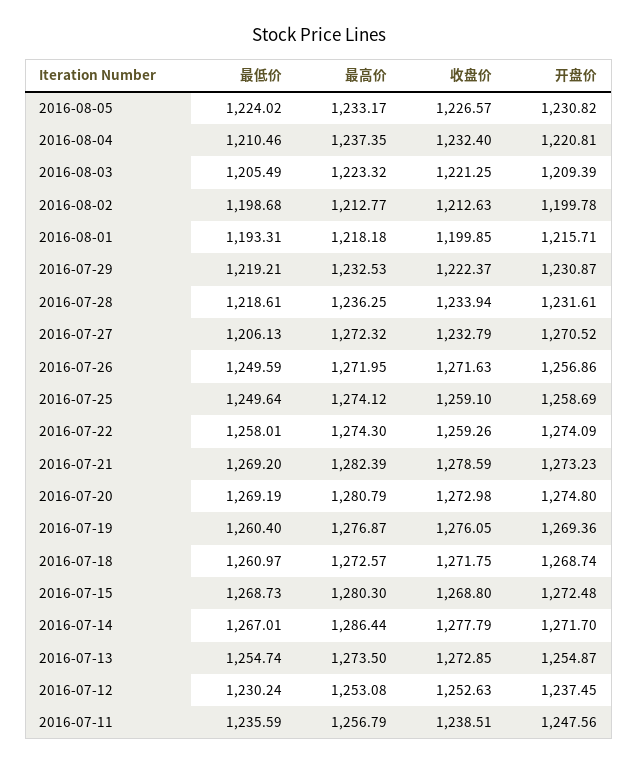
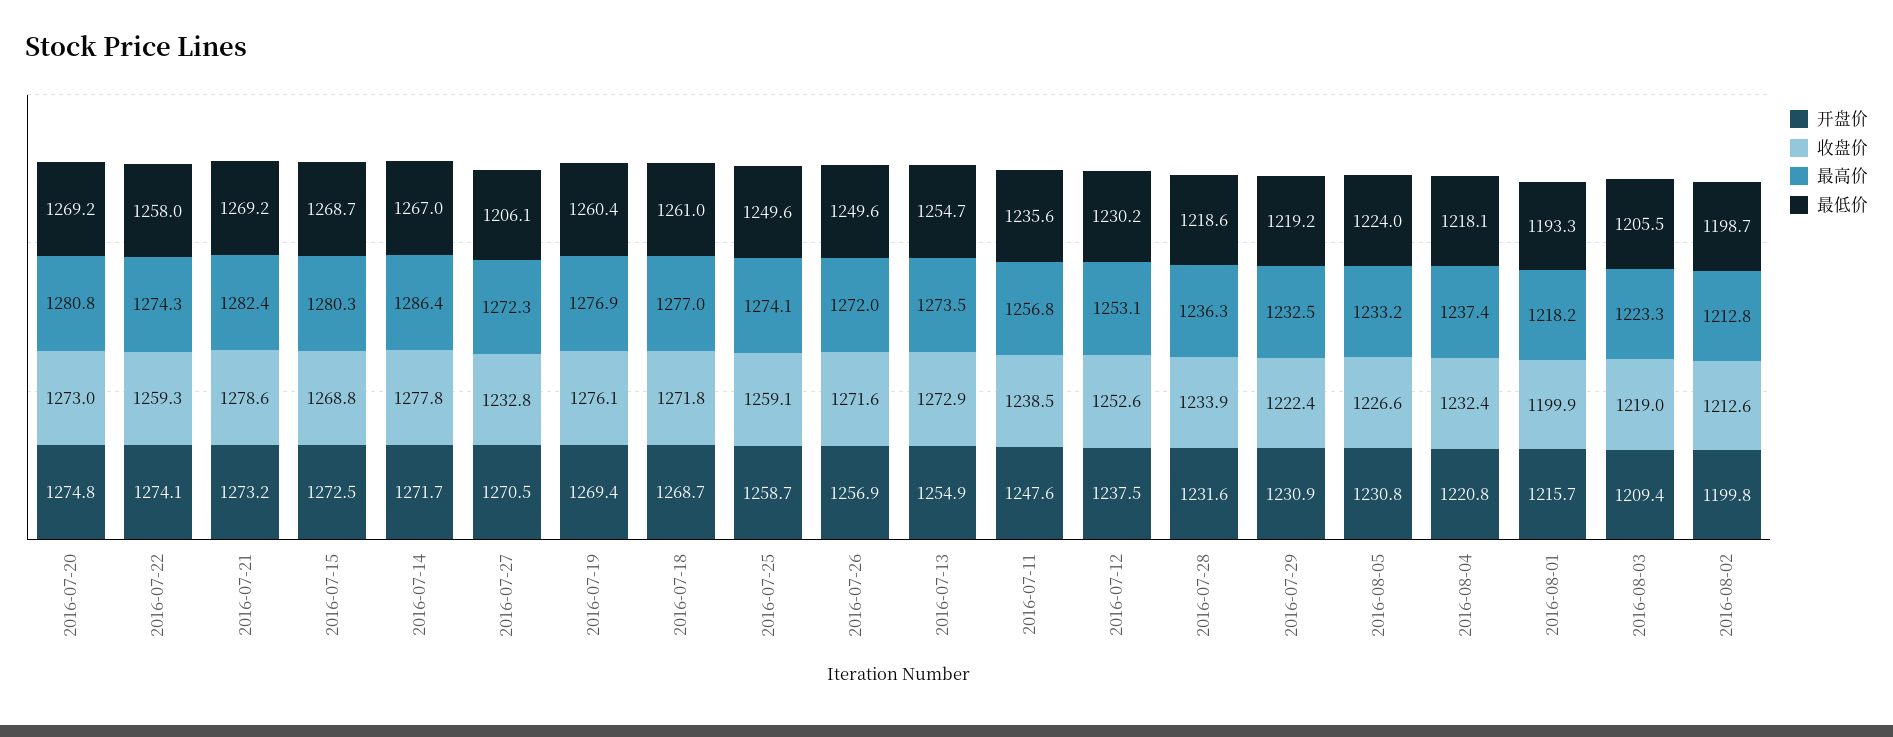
最低价, 2016-08-04: 1210.46 -> 1218.1
收盘价, 2016-08-03: 1221.25 -> 1219
最高价, 2016-07-18: 1272.57 -> 1277

